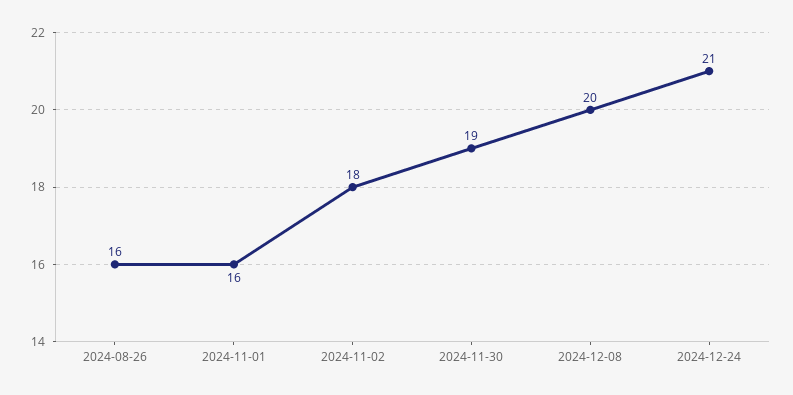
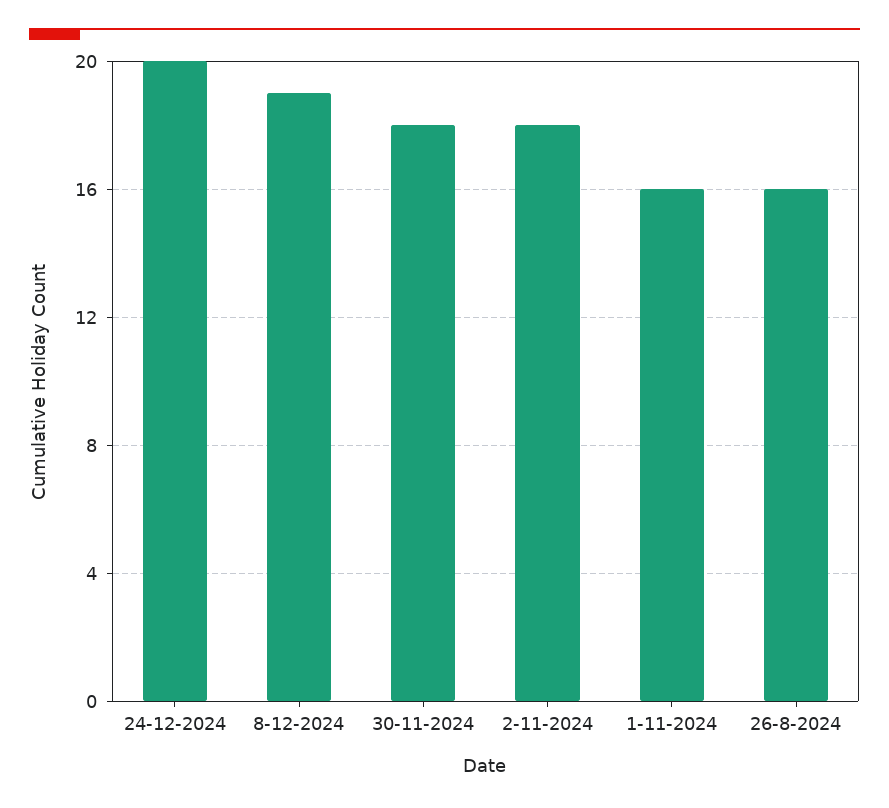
2024-11-30: 19 -> 18
2024-12-08: 20 -> 19
2024-12-24: 21 -> 20

